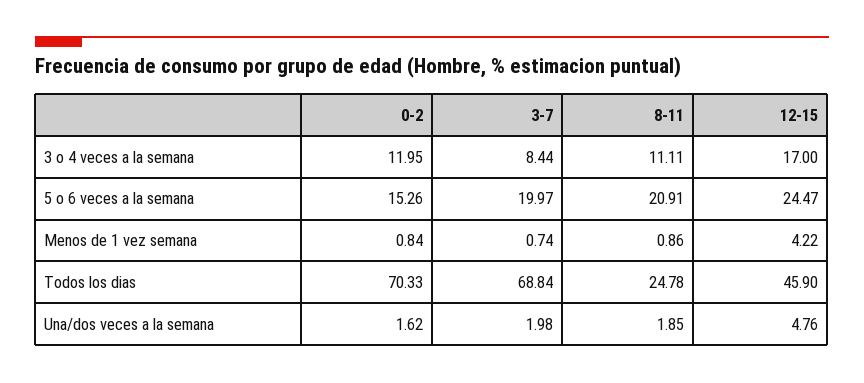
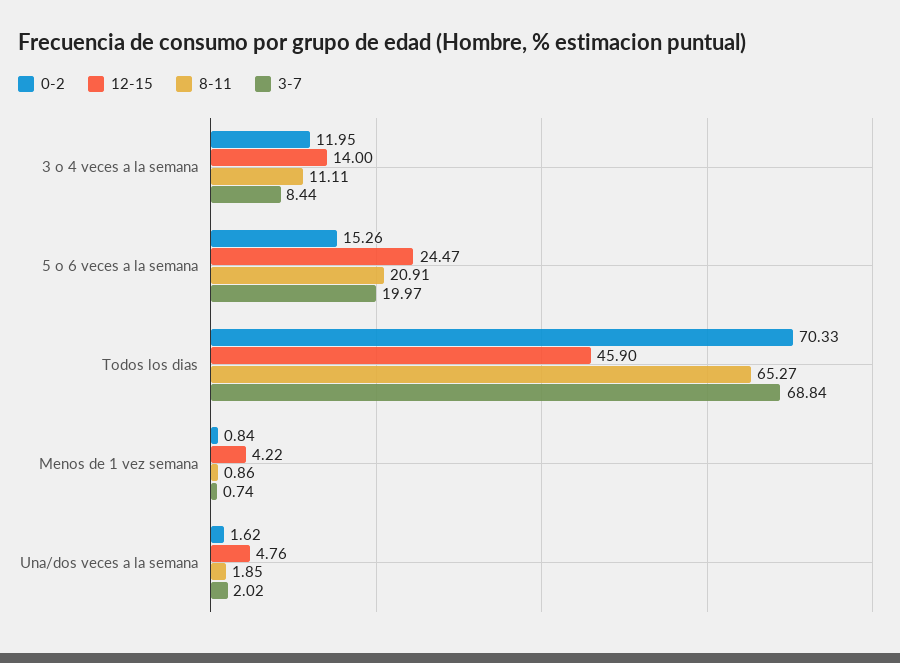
12-15, 3 o 4 veces a la semana: 17 -> 14
8-11, Todos los dias: 24.78 -> 65.27
3-7, Una/dos veces a la semana: 1.98 -> 2.02

